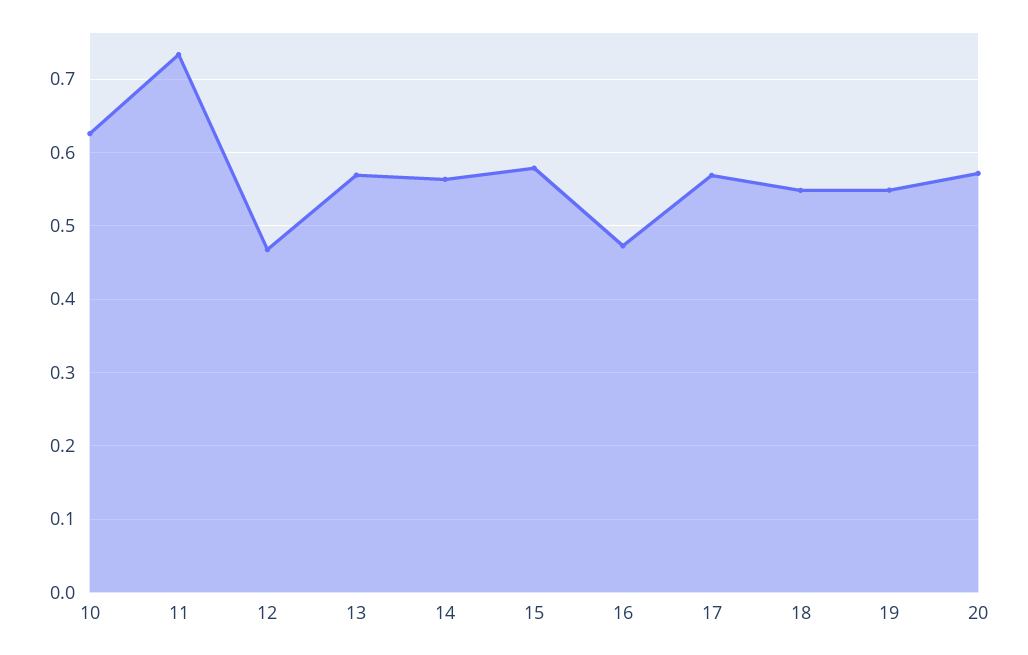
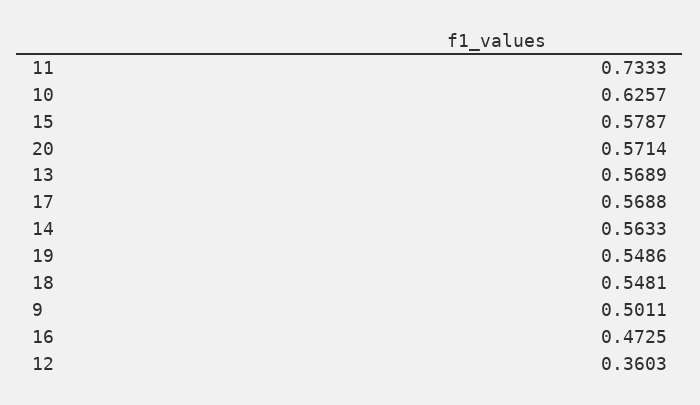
12: 0.47 -> 0.3603
9: none -> 0.5011

